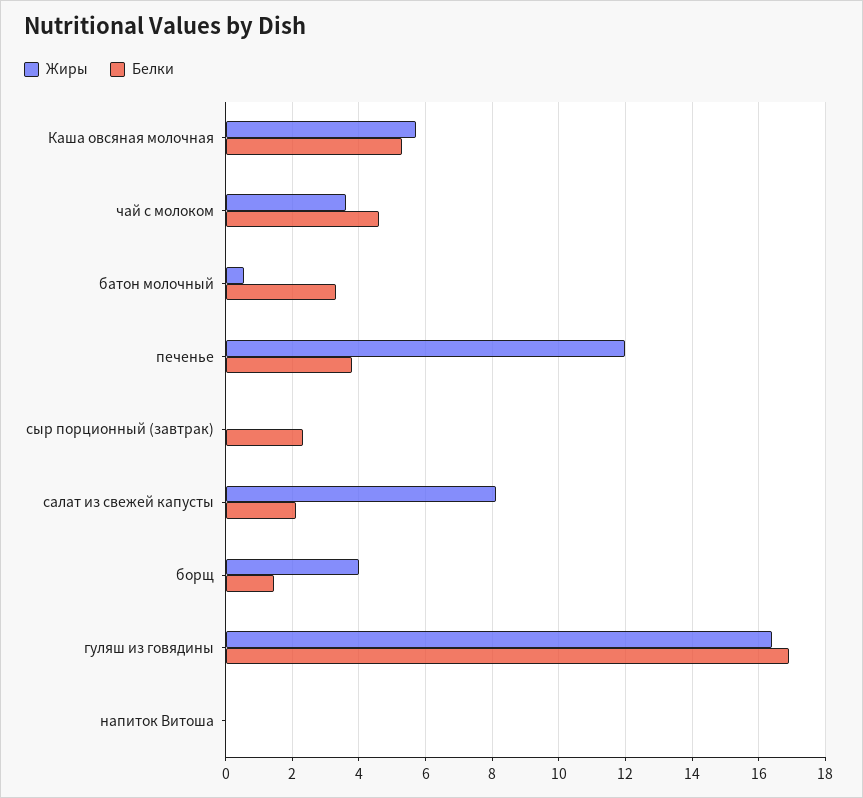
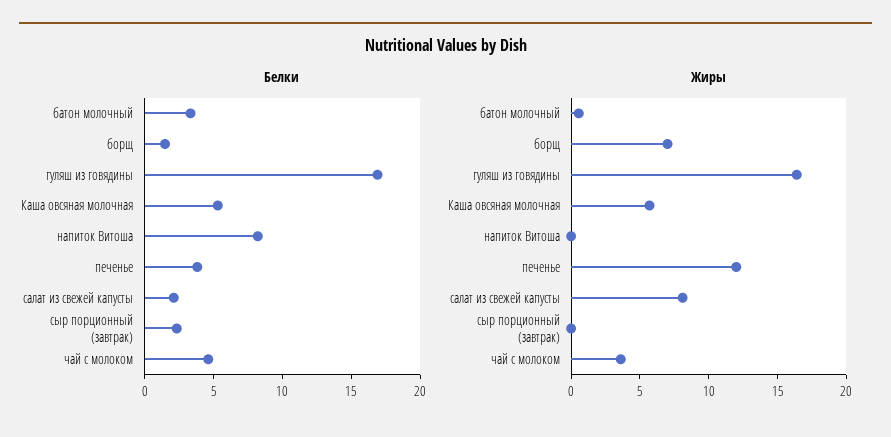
Жиры, борщ: 4 -> 7
Белки, напиток Витоша: 0 -> 8

